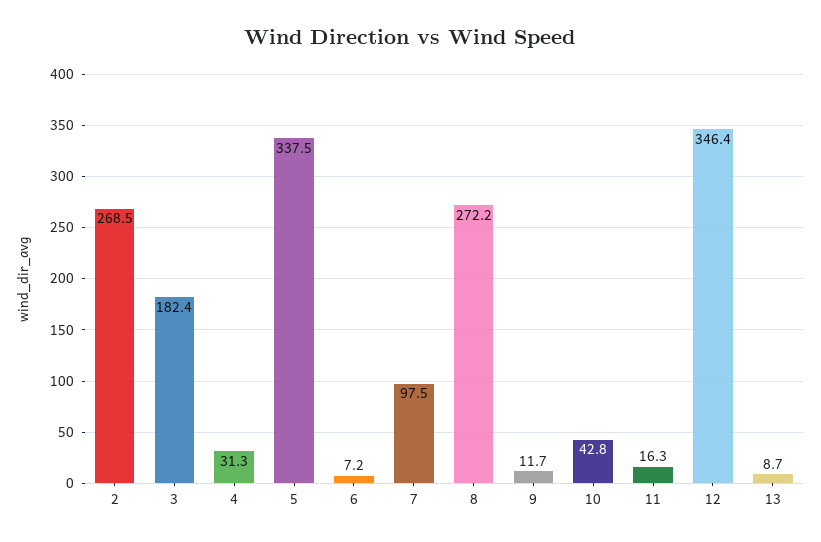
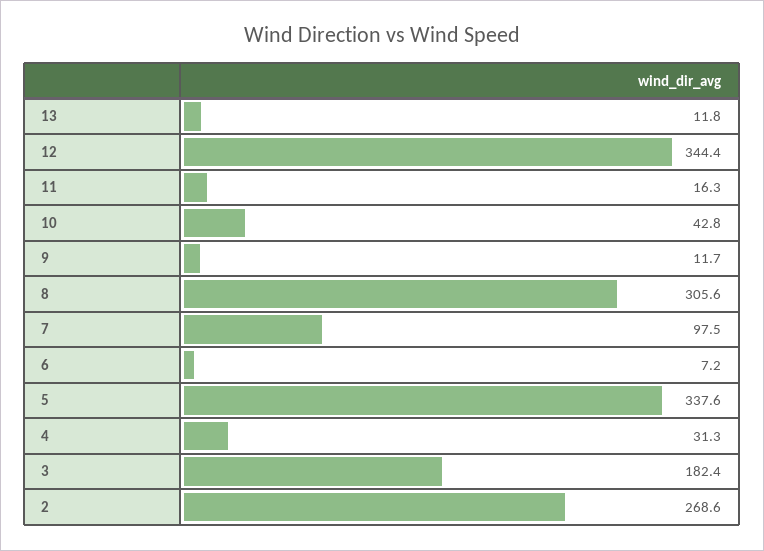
2: 268.5 -> 268.6
5: 337.5 -> 337.6
8: 272.2 -> 305.6
12: 346.4 -> 344.4
13: 8.7 -> 11.8

